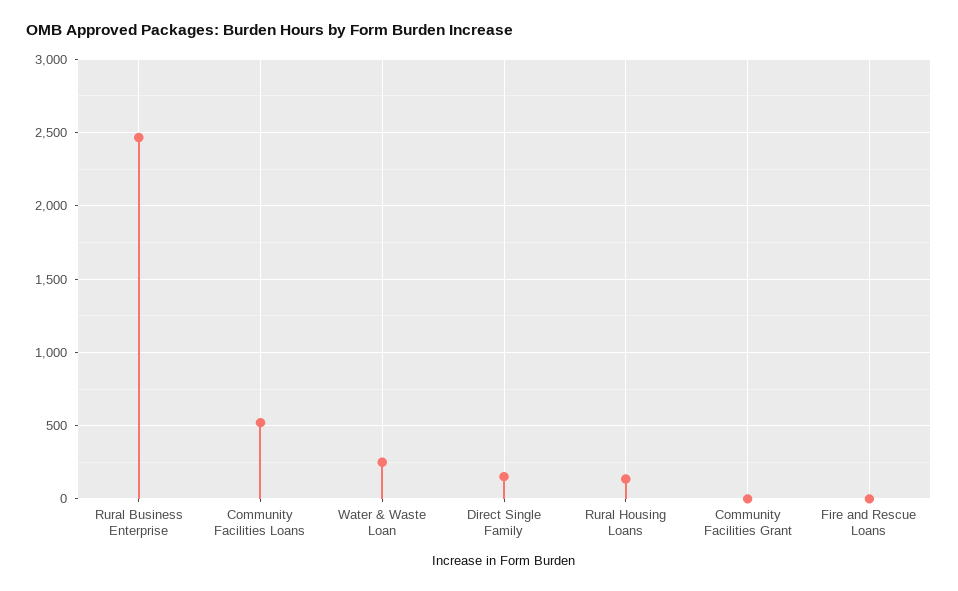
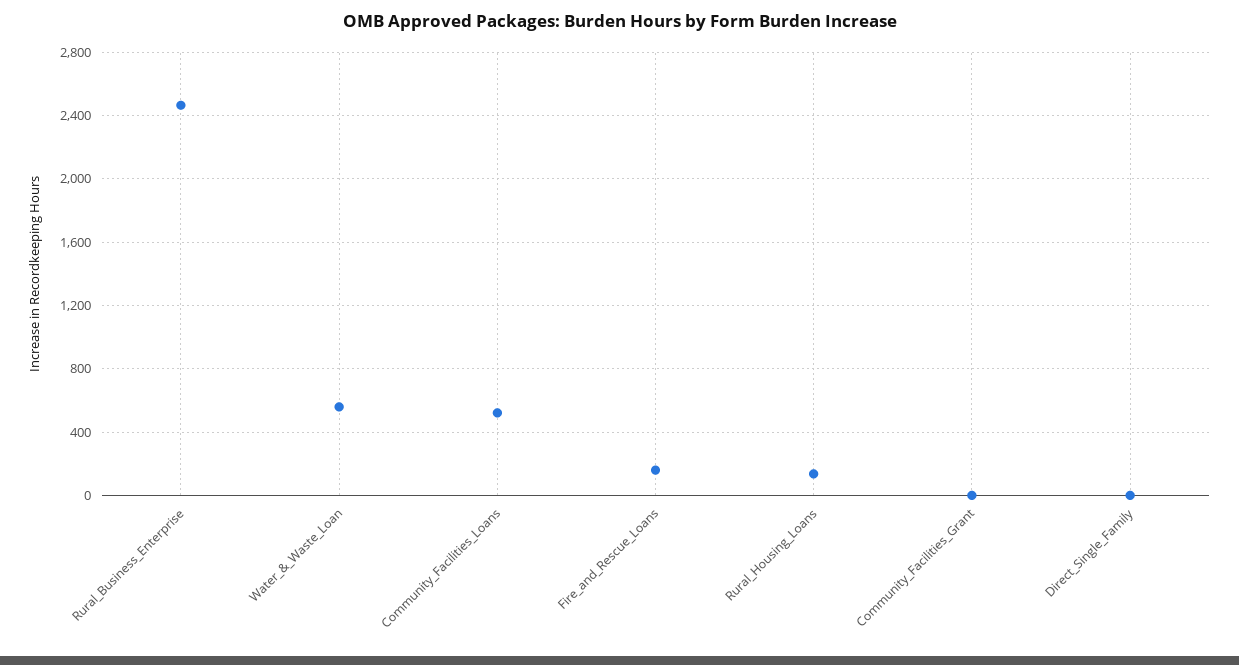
Water & Waste Loan: 250 -> 550
Direct Single Family: 150 -> 0
Fire and Rescue Loans: 0 -> 150

